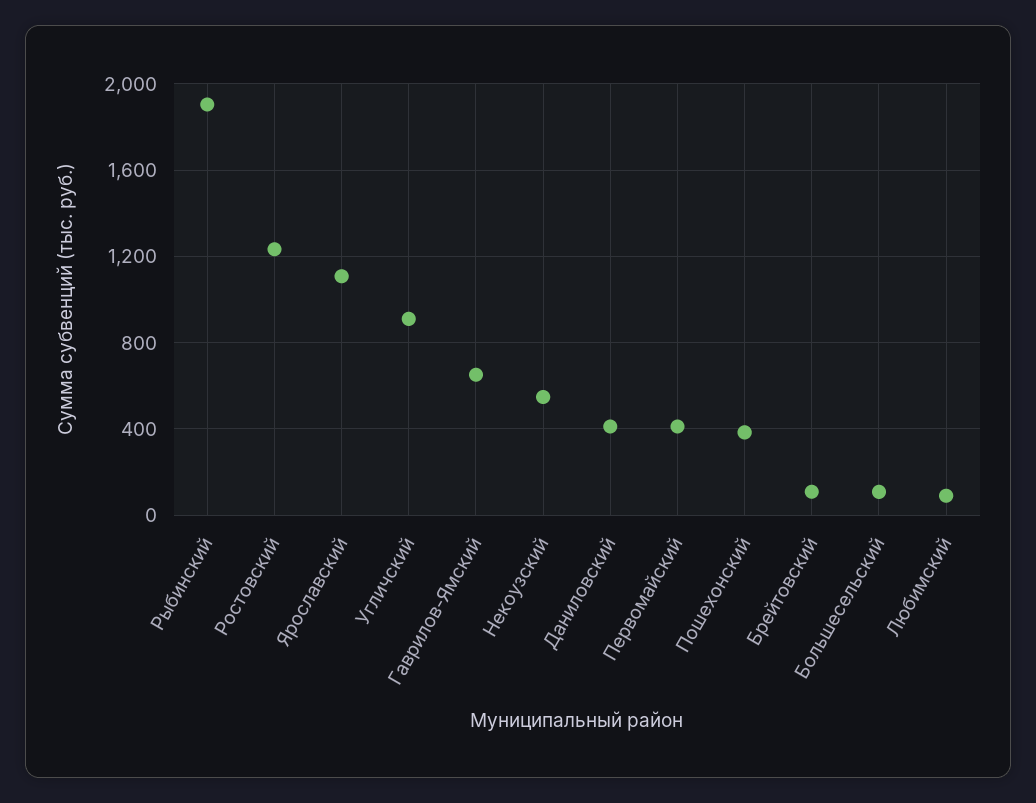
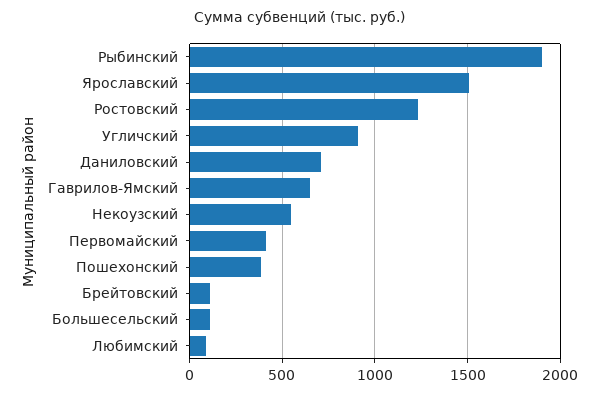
Ярославский: 1100 -> 1500
Даниловский: 400 -> 700

